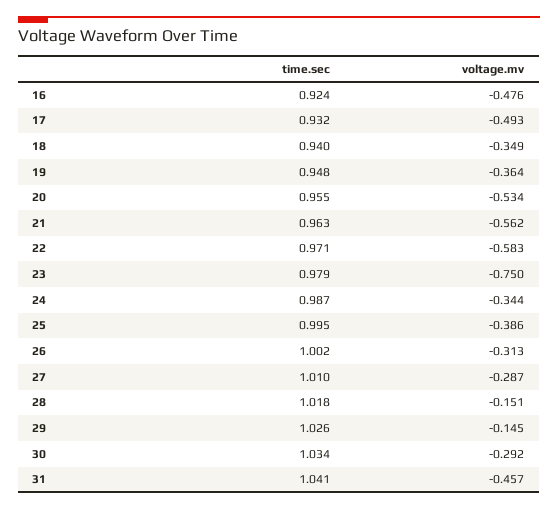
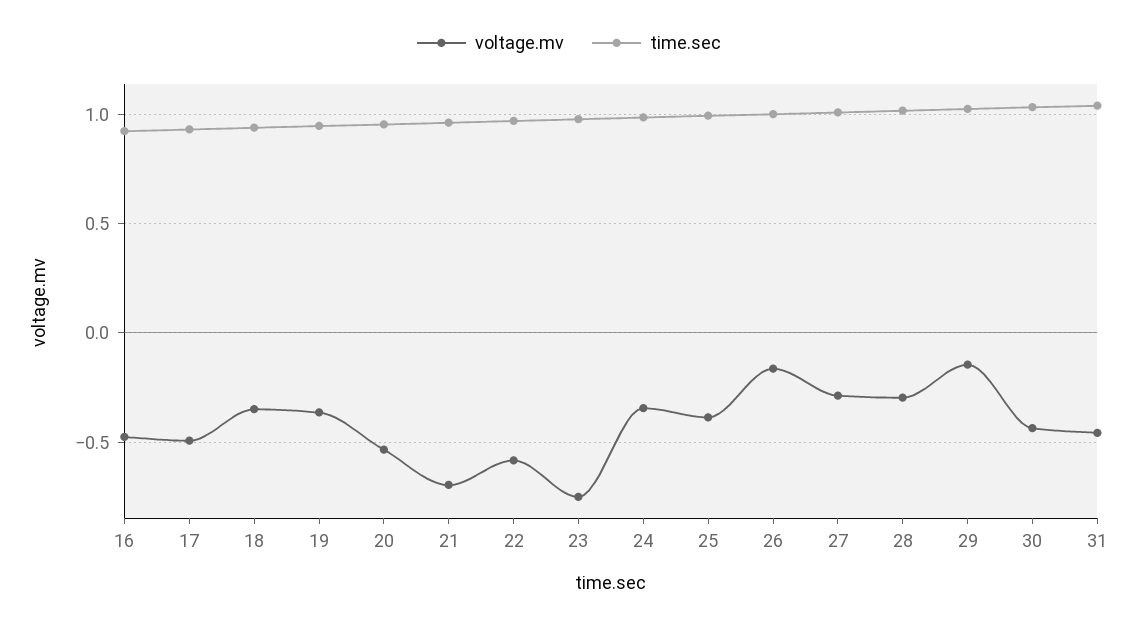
voltage.mv, 21: -0.562 -> -0.7
voltage.mv, 26: -0.313 -> -0.15
voltage.mv, 28: -0.151 -> -0.3
voltage.mv, 30: -0.292 -> -0.45

